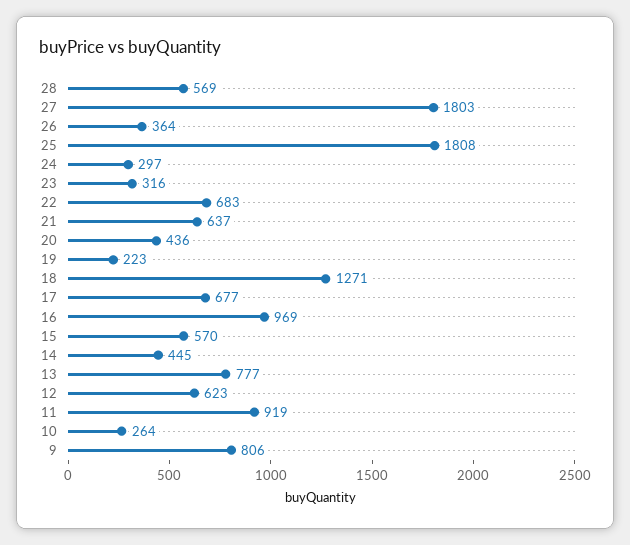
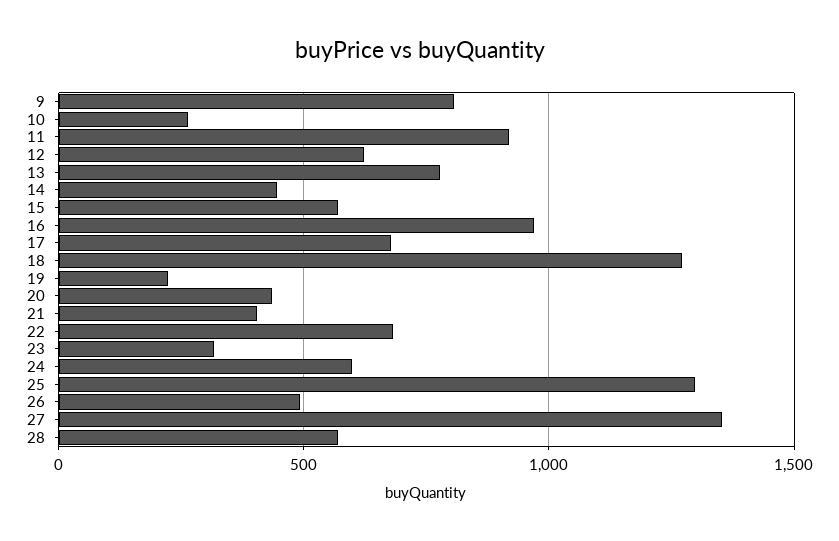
27: 1803 -> 1350
26: 364 -> 500
25: 1808 -> 1300
24: 297 -> 600
21: 637 -> 400

